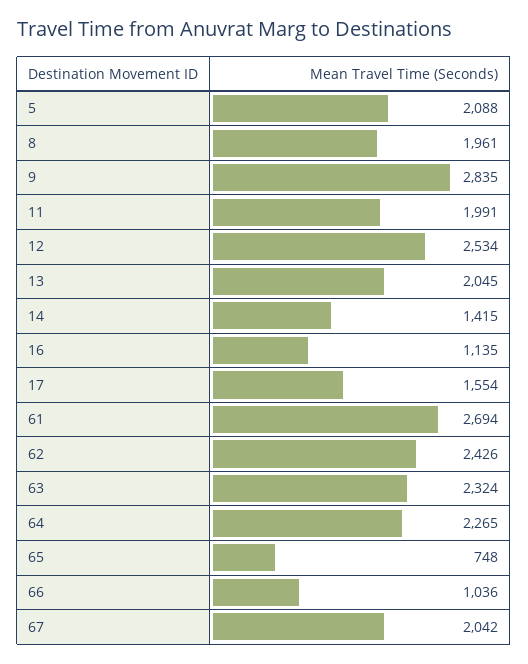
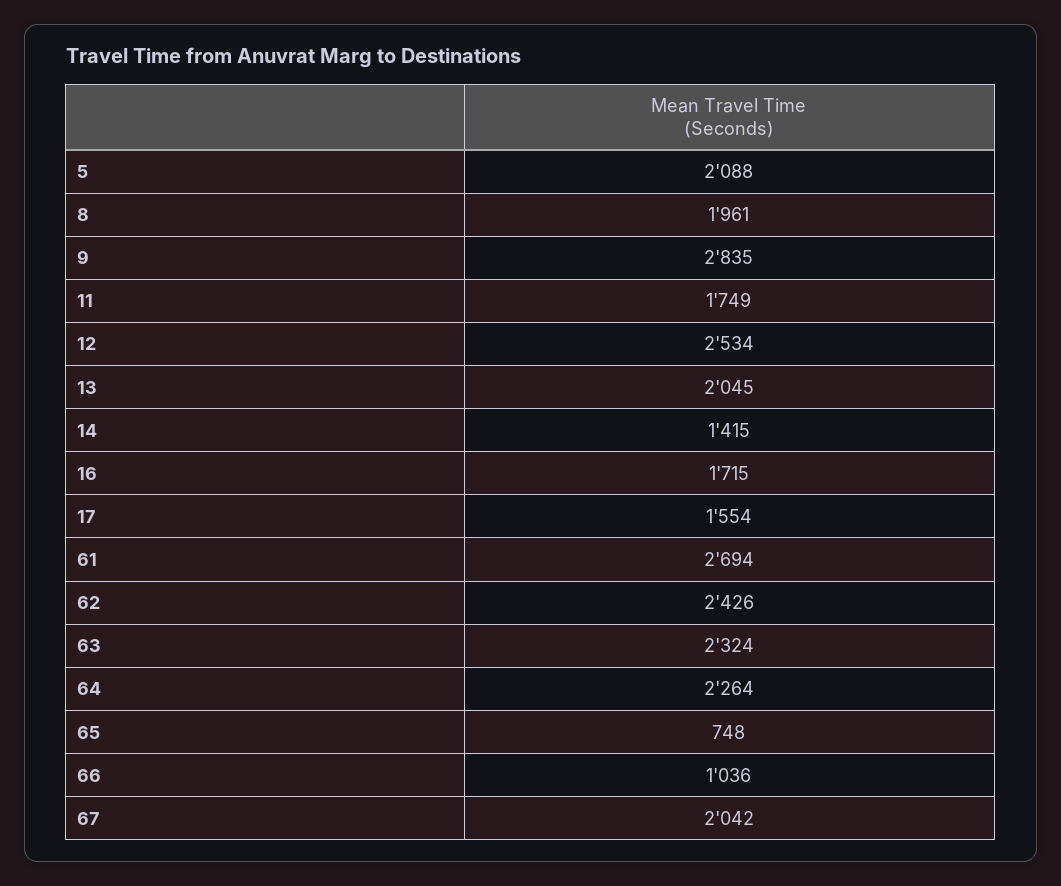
11: 1991 -> 1749
16: 1135 -> 1715
64: 2265 -> 2264

